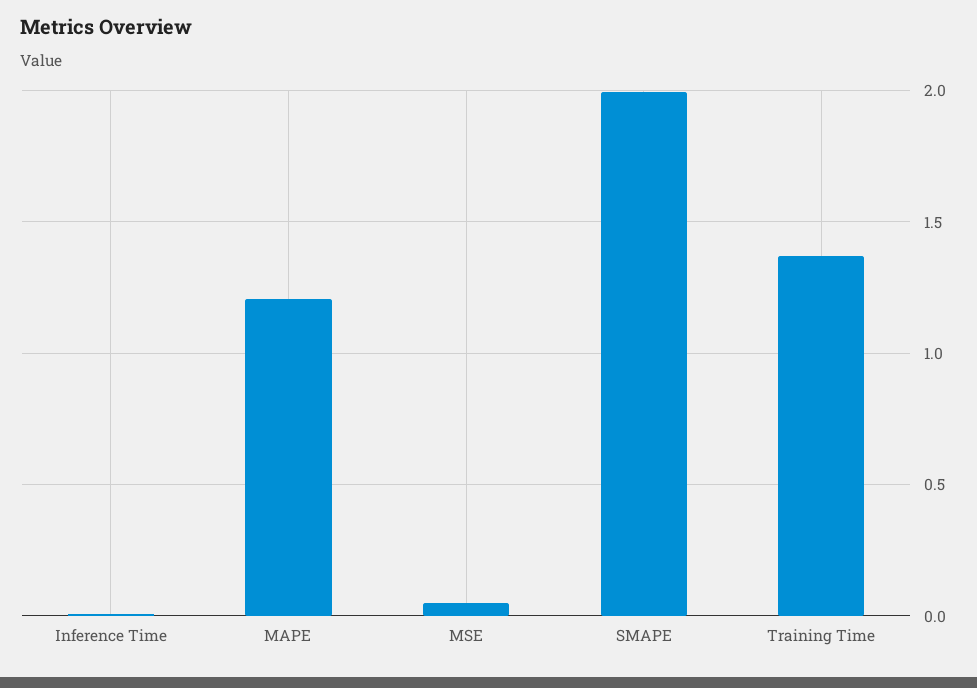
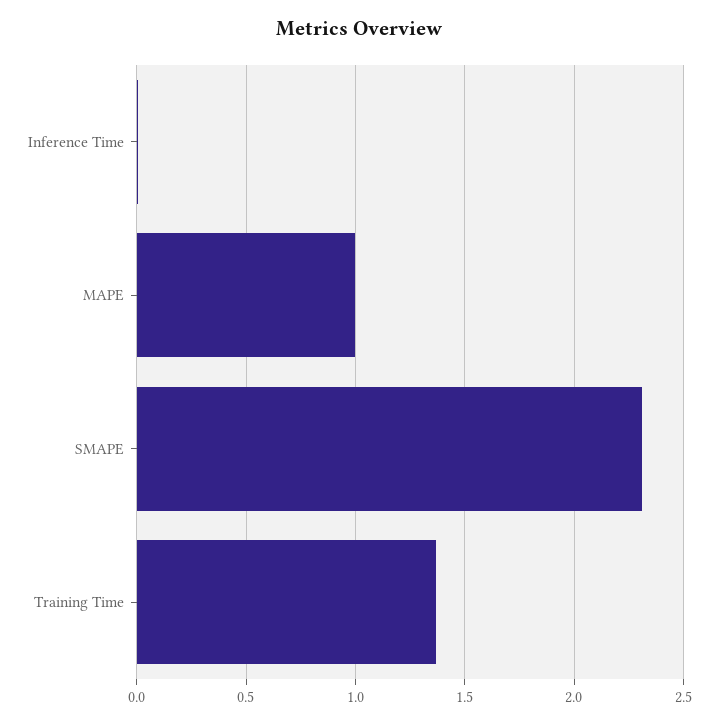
MAPE: 1.2 -> 1
MSE: 0.05 -> none
SMAPE: 2 -> 2.3

